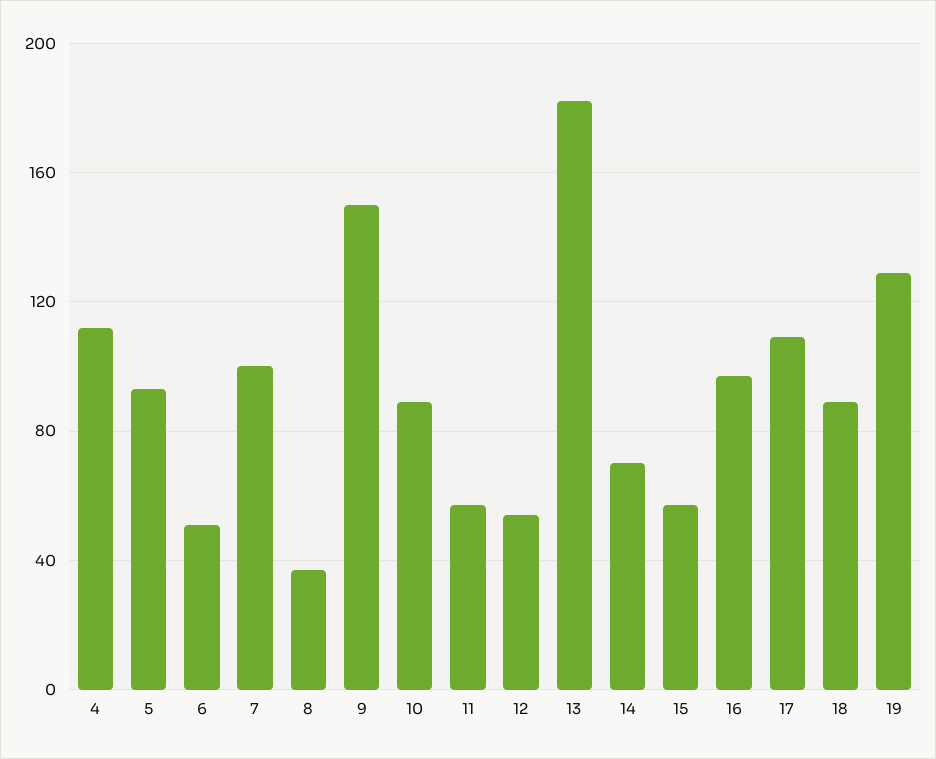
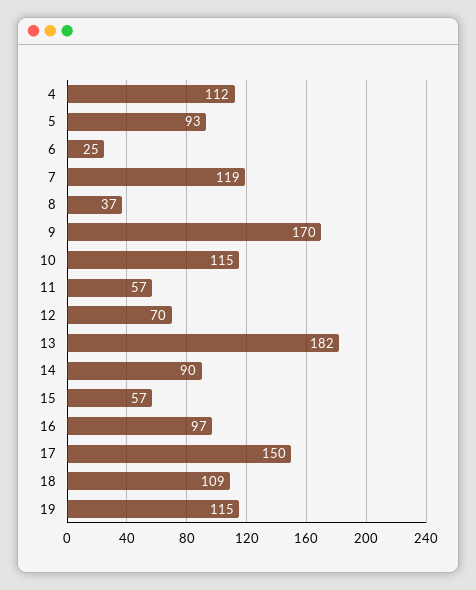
6: 50 -> 25
7: 100 -> 119
9: 150 -> 170
10: 90 -> 115
12: 55 -> 70
14: 70 -> 90
17: 110 -> 150
18: 90 -> 109
19: 130 -> 115

